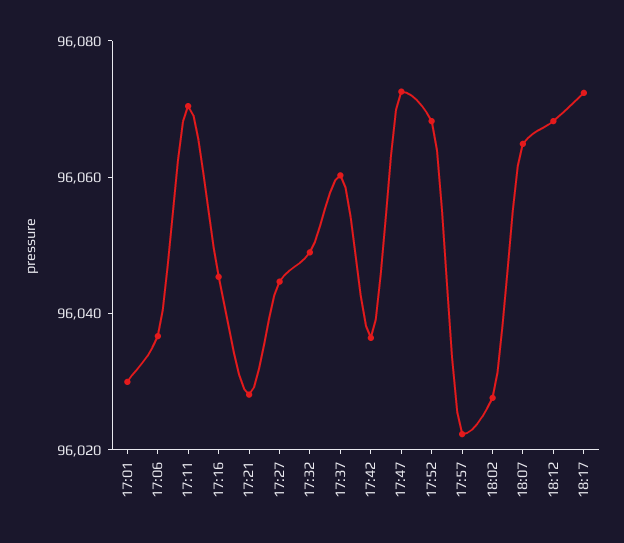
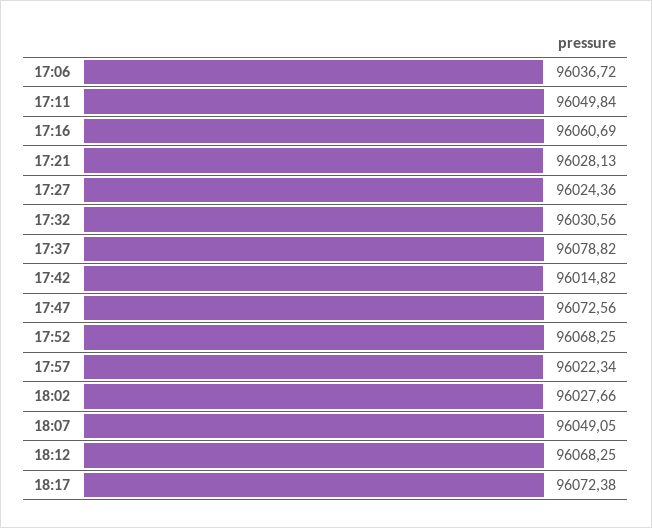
17:01: 96030 -> none
17:11: 96070 -> 96049.84
17:16: 96045 -> 96060.69
17:27: 96045 -> 96024.36
17:32: 96050 -> 96030.56
17:37: 96060 -> 96078.82
17:42: 96035 -> 96014.82
18:07: 96065 -> 96049.05

